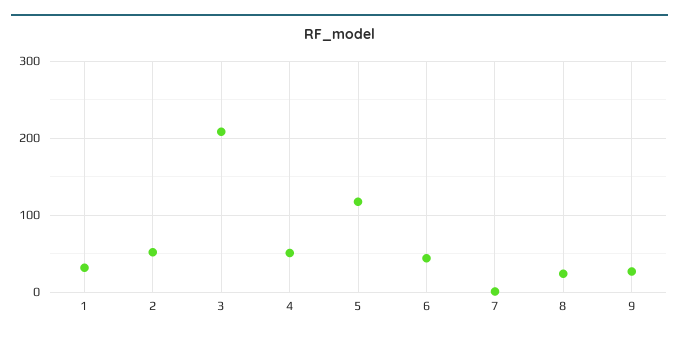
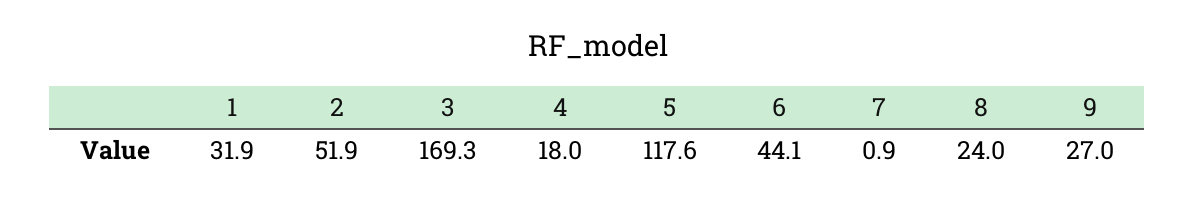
3: 210 -> 169.3
4: 50 -> 18

